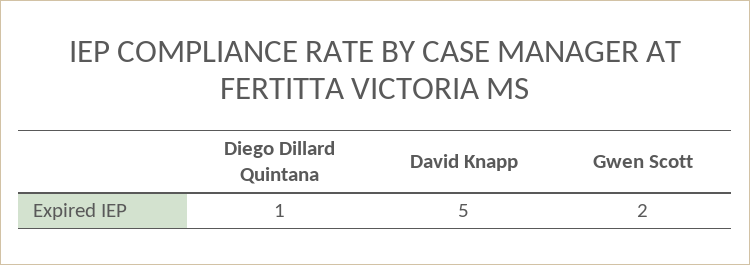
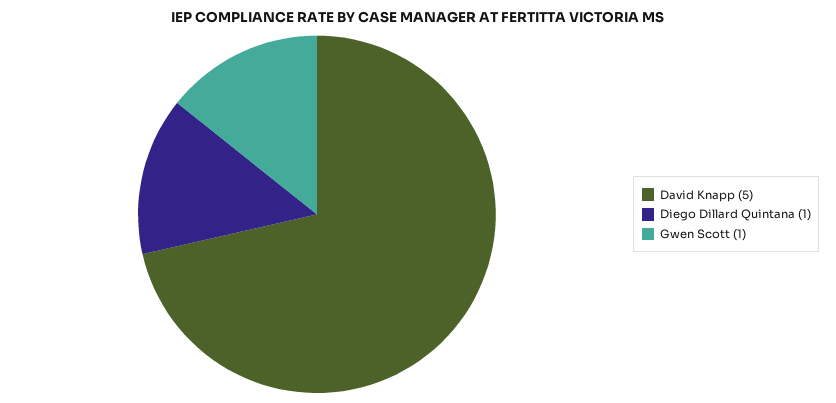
Gwen Scott: 2 -> 1

